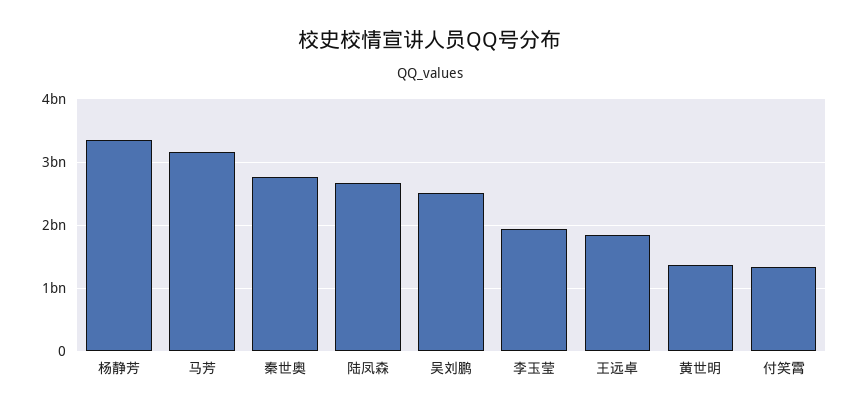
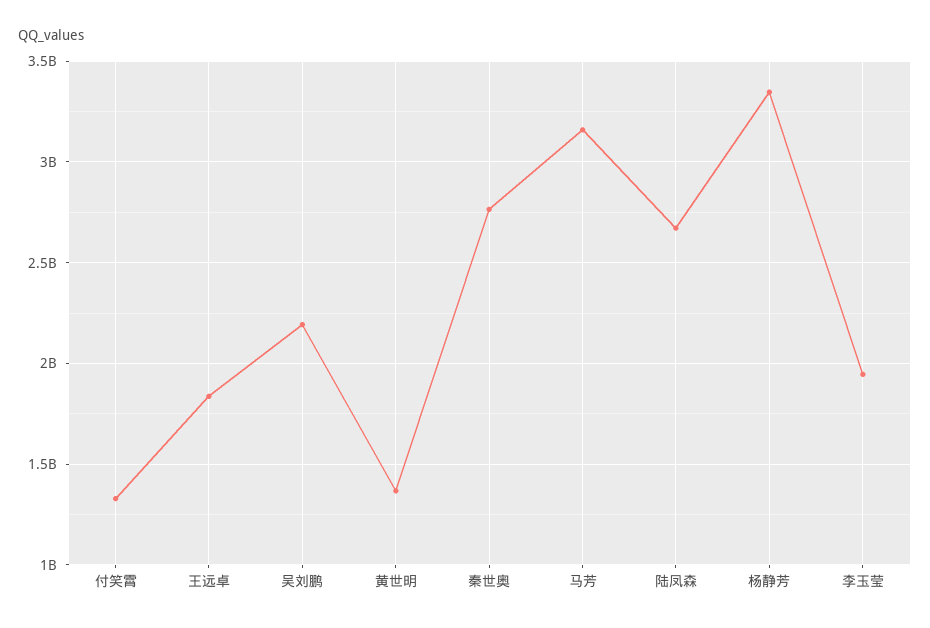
吴刘鹏: 2500000000 -> 2200000000

